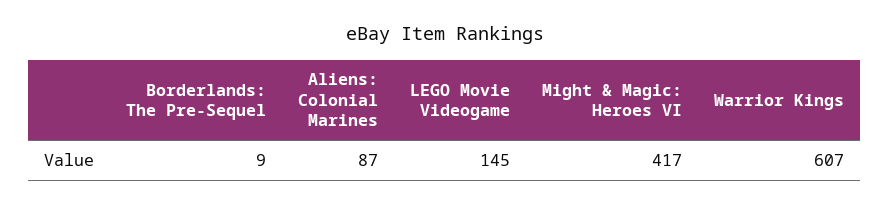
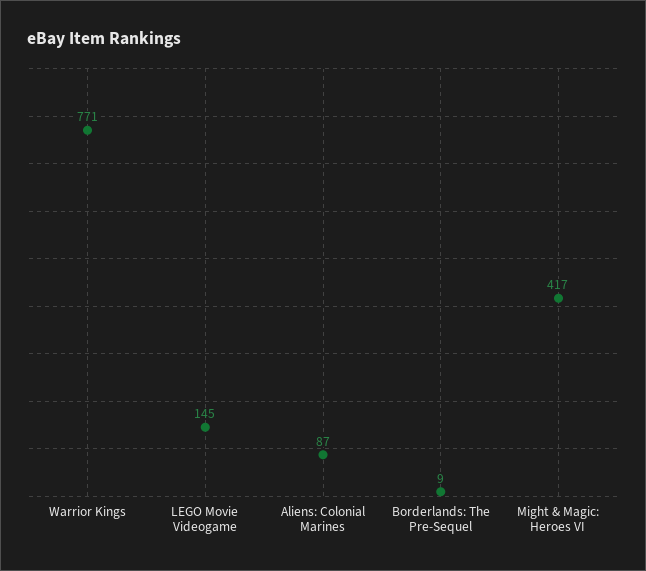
Warrior Kings: 607 -> 771

